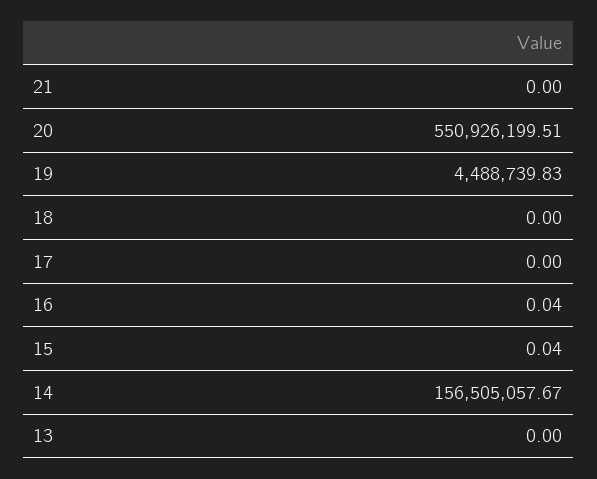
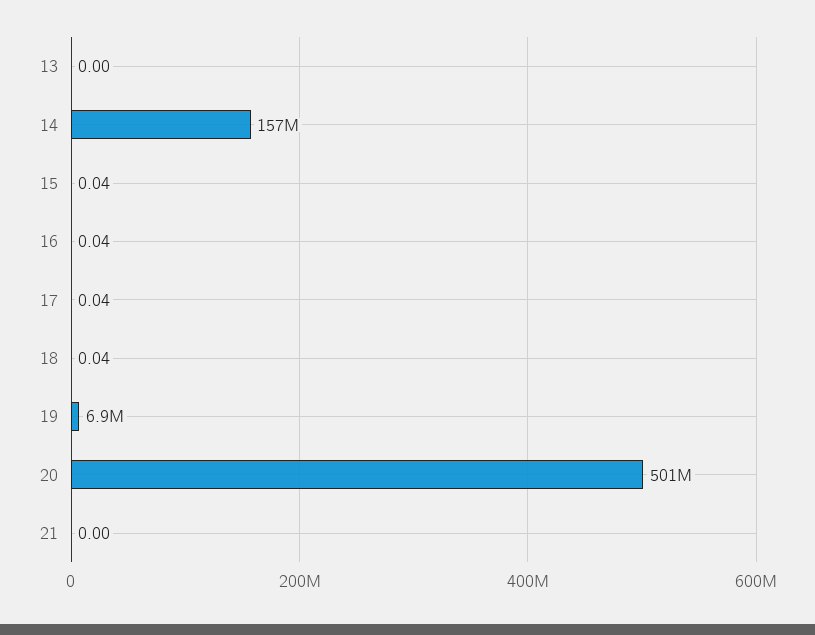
20: 550926199.51 -> 501000000
19: 4488739.83 -> 6900000
18: 0 -> 0.04
17: 0 -> 0.04

